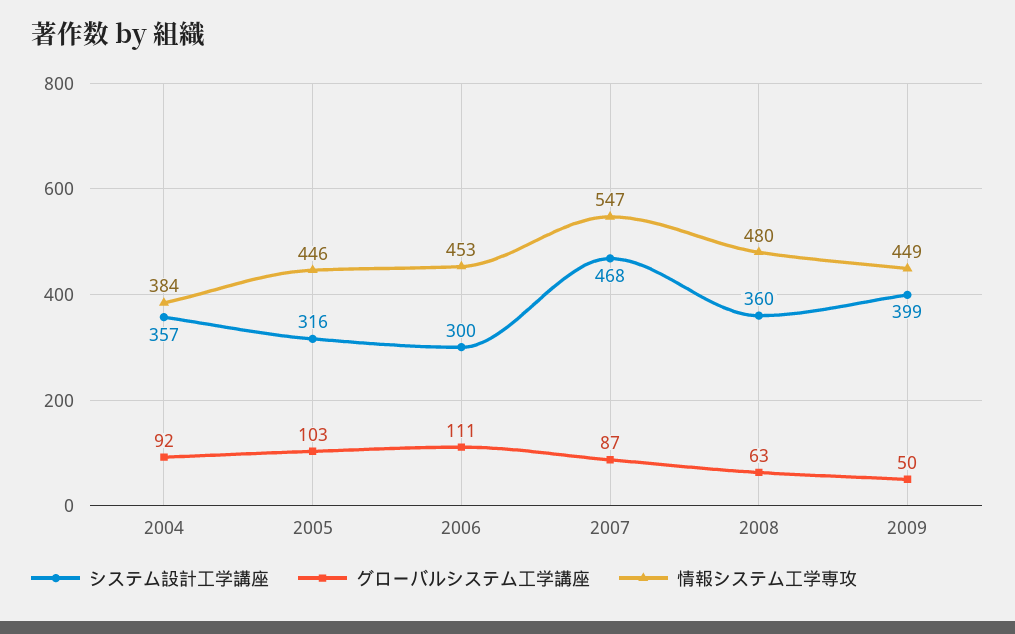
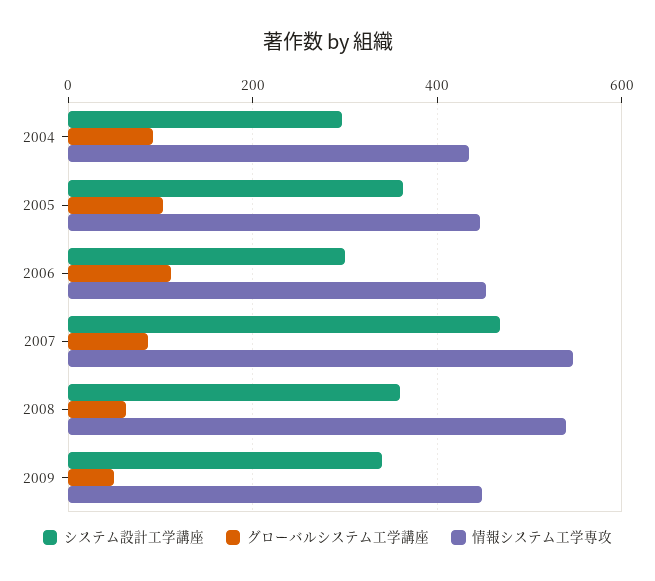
システム設計工学講座, 2004: 357 -> 300
情報システム工学専攻, 2004: 384 -> 440
システム設計工学講座, 2005: 316 -> 360
情報システム工学専攻, 2008: 480 -> 540
システム設計工学講座, 2009: 399 -> 340

